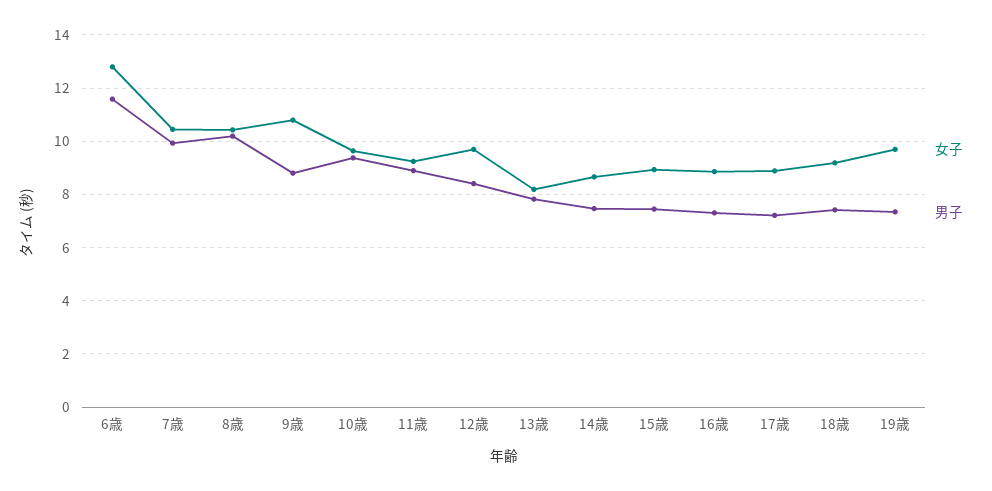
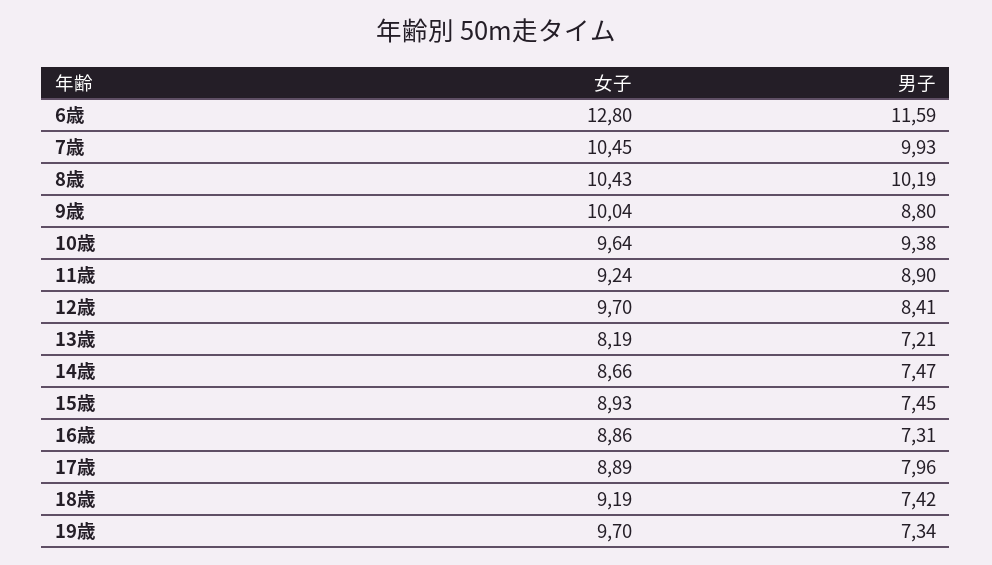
女子, 9歳: 10.75 -> 10.04
男子, 13歳: 7.75 -> 7.21
男子, 17歳: 7.25 -> 7.96

